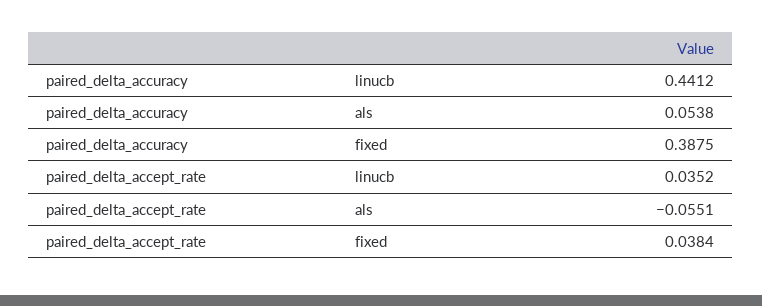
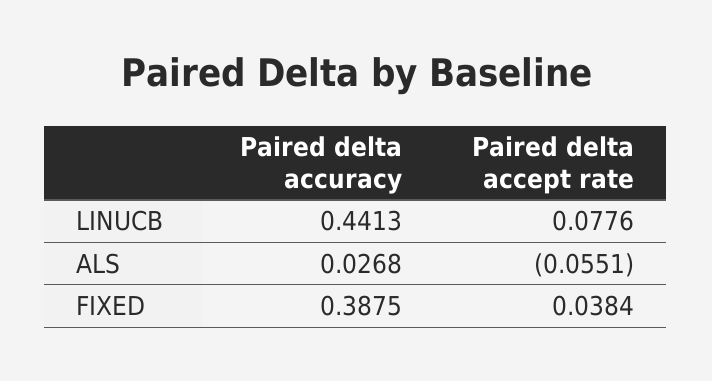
paired_delta_accuracy, linucb: 0.4412 -> 0.4413
paired_delta_accuracy, als: 0.0538 -> 0.0268
paired_delta_accept_rate, linucb: 0.0352 -> 0.0776

